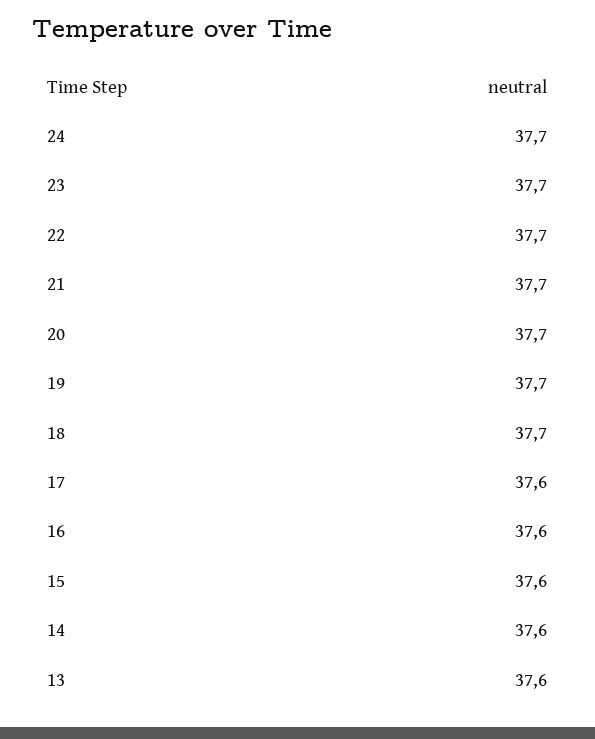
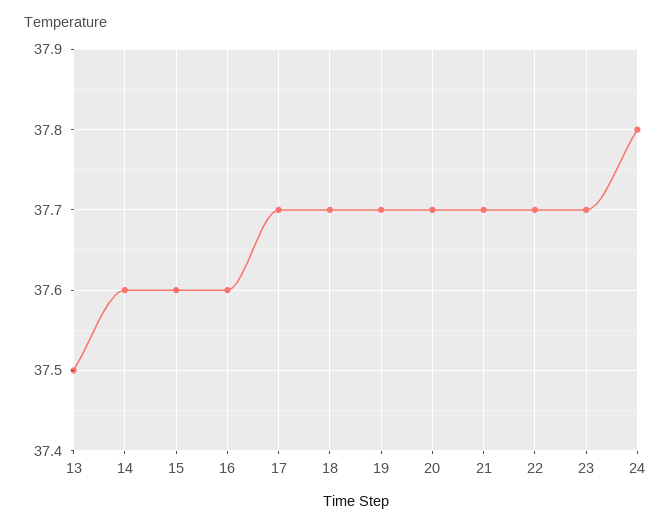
24: 37.7 -> 37.8
17: 37.6 -> 37.7
13: 37.6 -> 37.5

